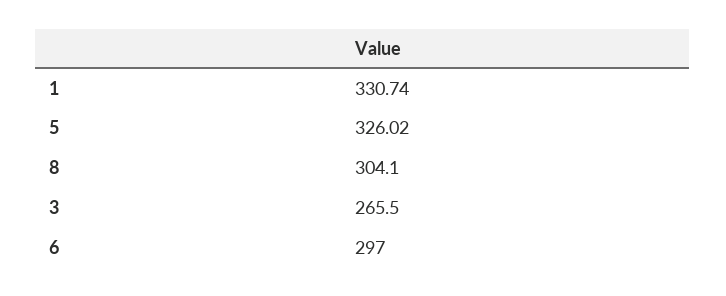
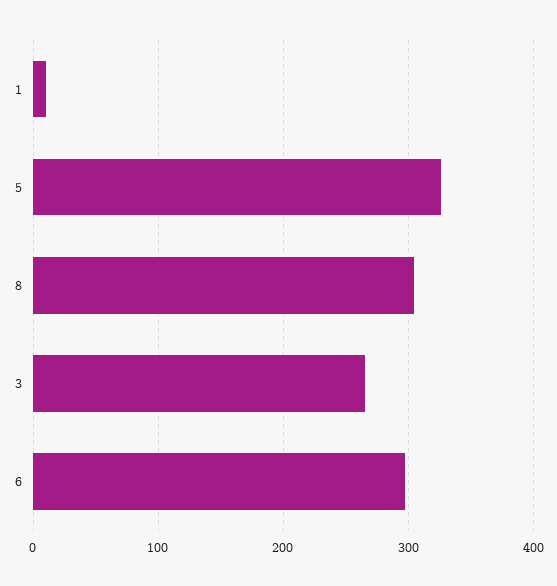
1: 330.74 -> 10

